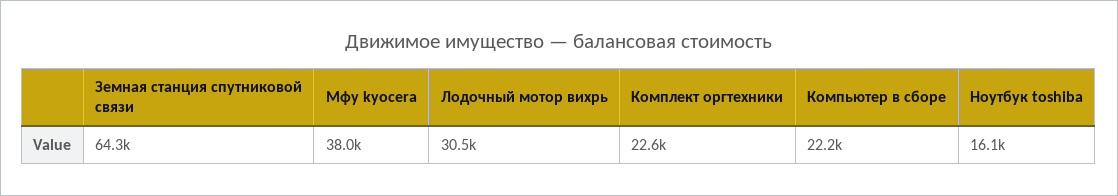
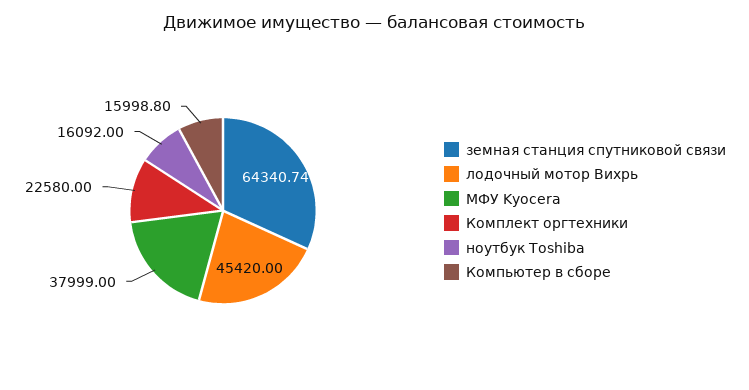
Лодочный мотор вихрь: 30500 -> 45420
Компьютер в сборе: 22200 -> 15998.8

